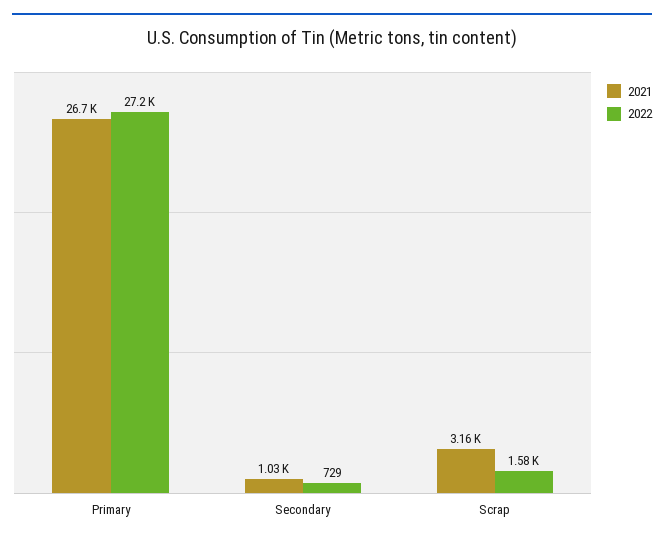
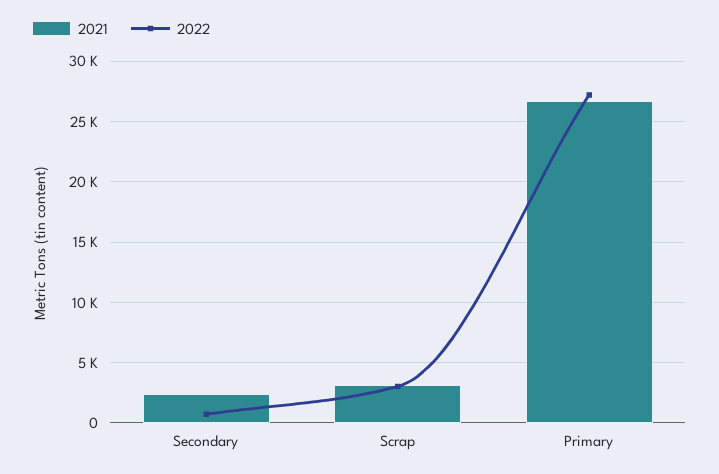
2021, Secondary: 1030 -> 2500
2022, Scrap: 1580 -> 3000

